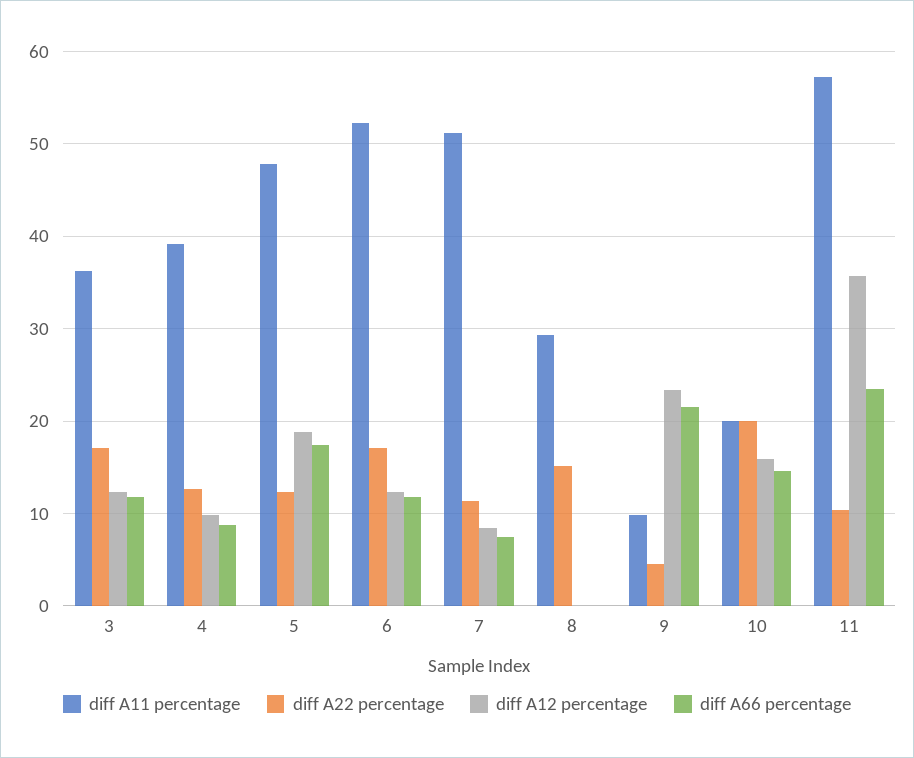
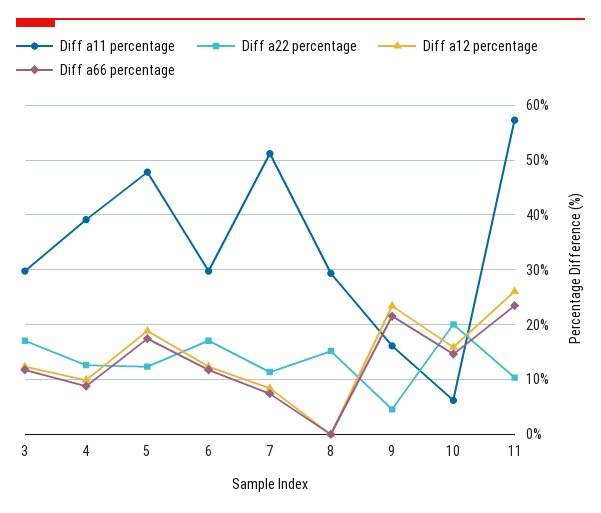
diff A11 percentage, 3: 36 -> 30
diff A11 percentage, 6: 52 -> 30
diff A11 percentage, 9: 10 -> 16
diff A11 percentage, 10: 20 -> 6
diff A12 percentage, 11: 36 -> 26

